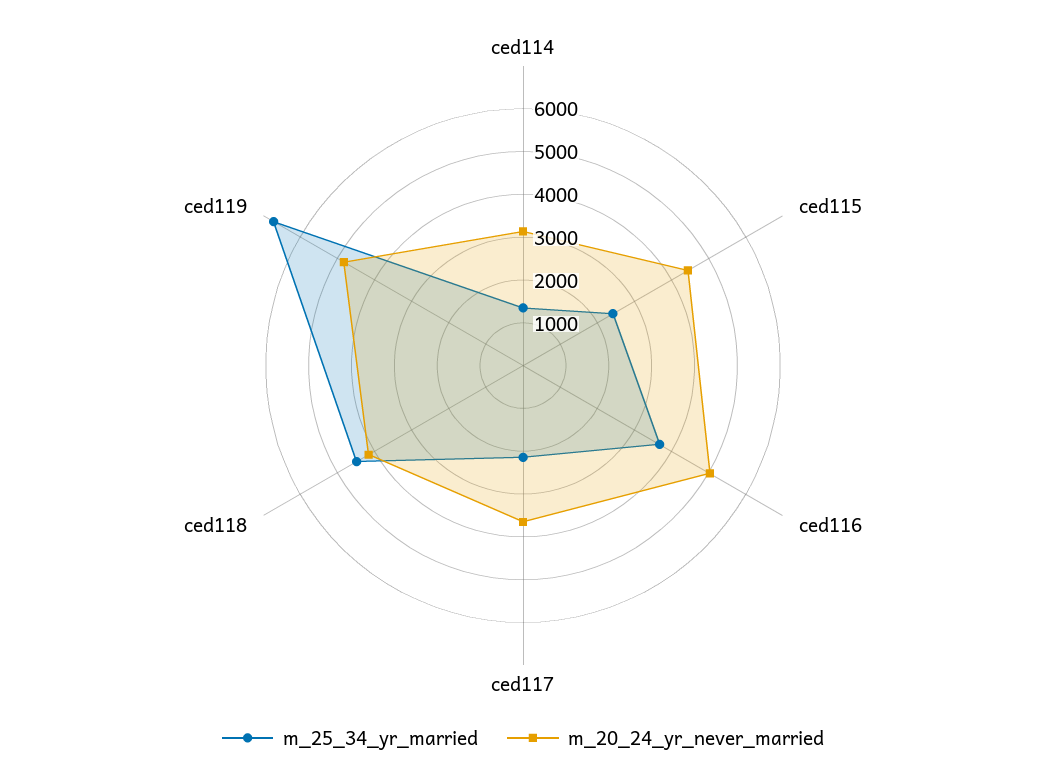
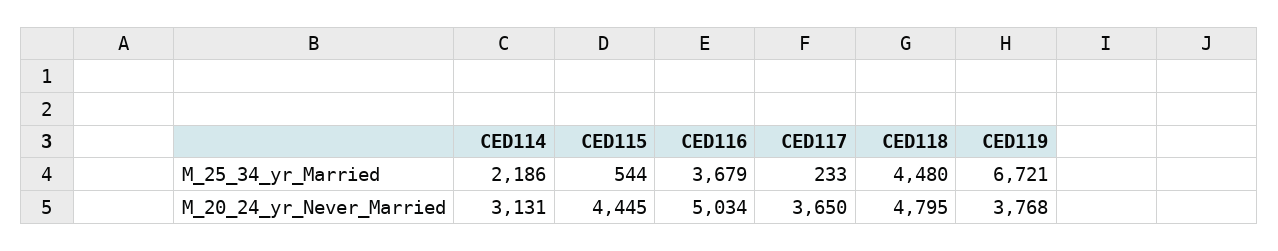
m_25_34_yr_married, ced114: 1400 -> 2186
m_25_34_yr_married, ced115: 2400 -> 544
m_25_34_yr_married, ced117: 2200 -> 233
m_20_24_yr_never_married, ced118: 4200 -> 4795
m_20_24_yr_never_married, ced119: 4800 -> 3768

